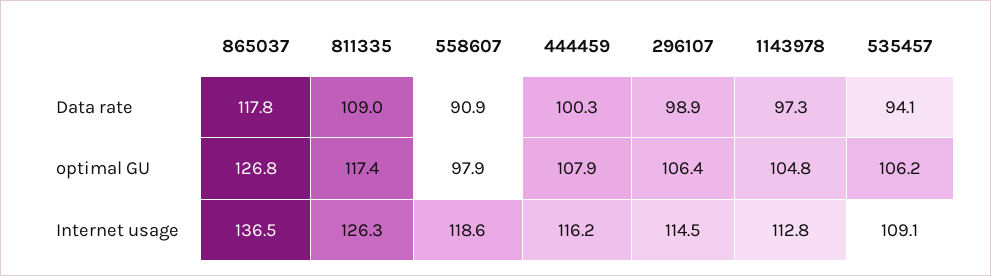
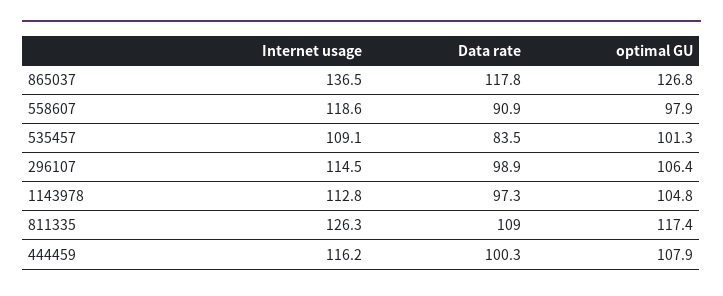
535457, Data rate: 94.1 -> 83.5
535457, optimal GU: 106.2 -> 101.3

